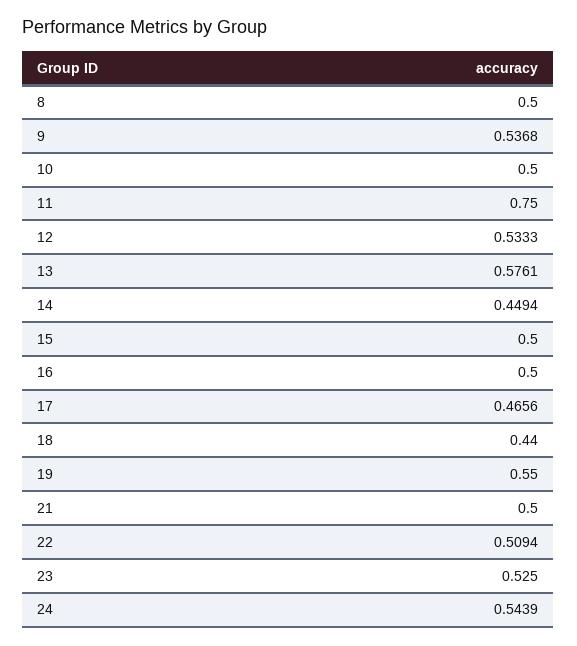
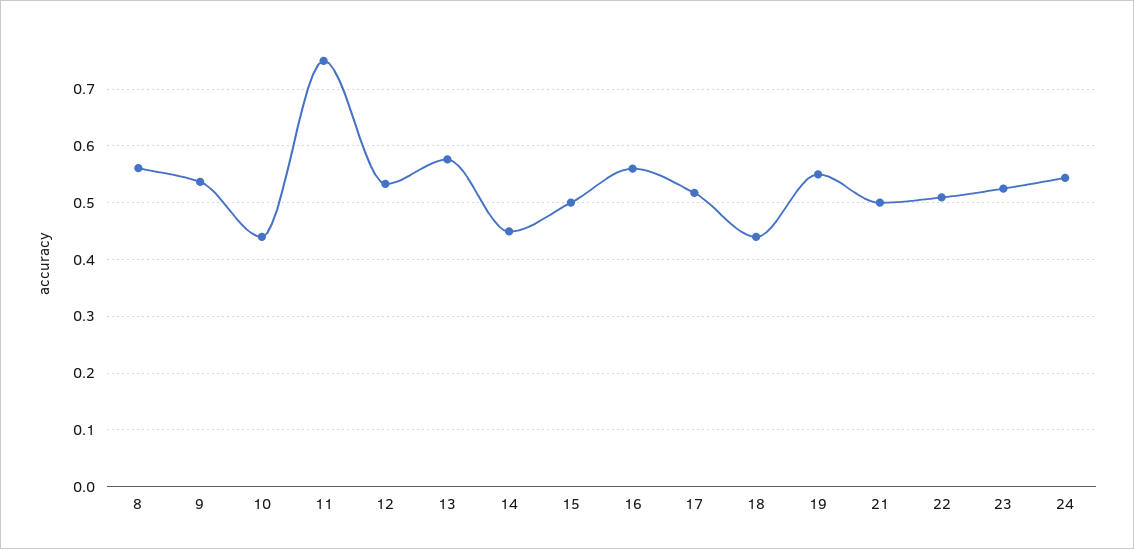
8: 0.5 -> 0.56
10: 0.5 -> 0.44
16: 0.5 -> 0.56
17: 0.4656 -> 0.52

